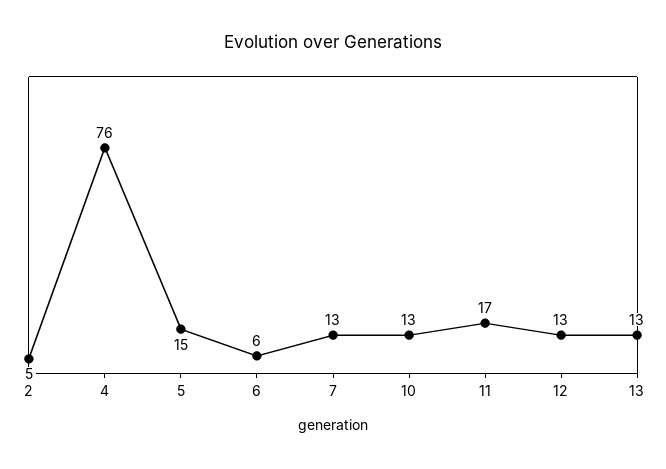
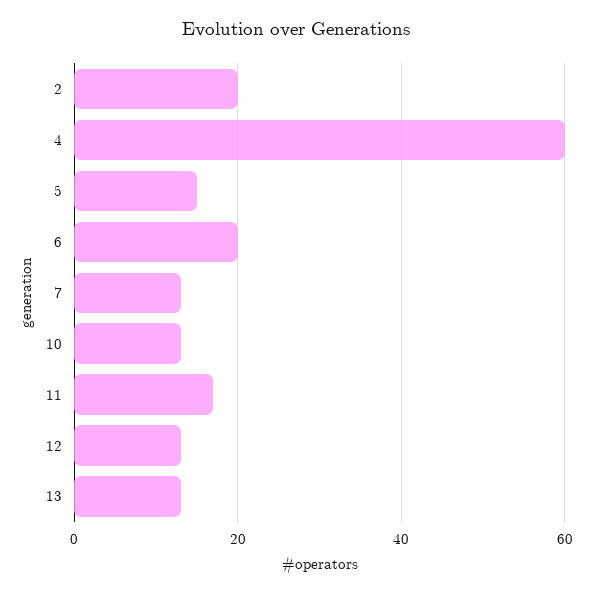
2: 5 -> 20
4: 76 -> 60
6: 6 -> 20

